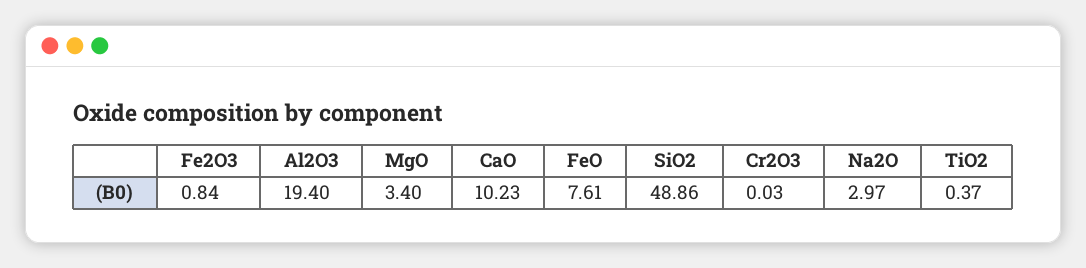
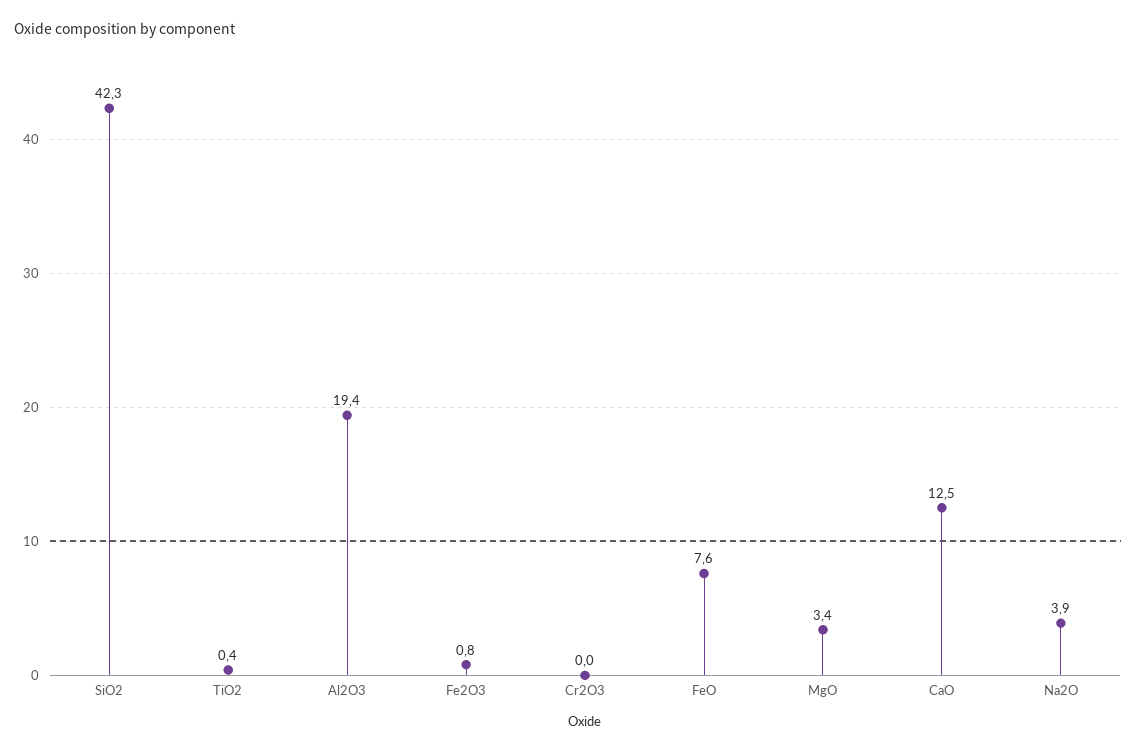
CaO: 10.23 -> 12.5
SiO2: 48.86 -> 42.3
Na2O: 2.97 -> 3.9

